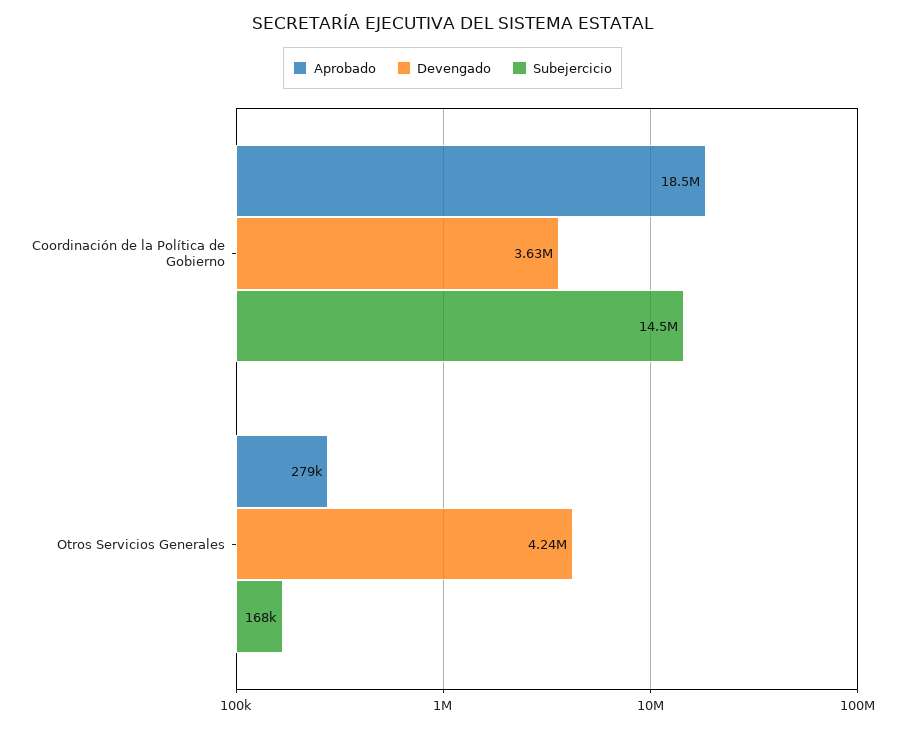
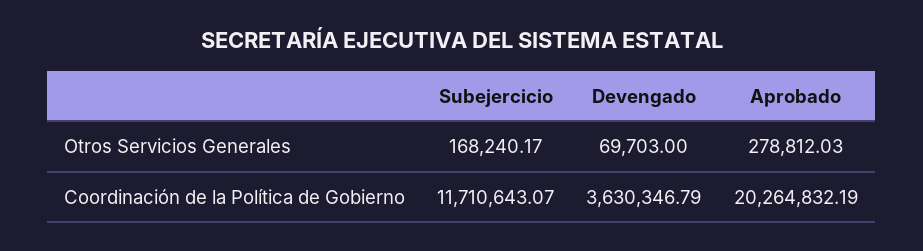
Aprobado, Coordinación de la Política de Gobierno: 18500000 -> 20264832.19
Subejercicio, Coordinación de la Política de Gobierno: 14500000 -> 11710643.07
Devengado, Otros Servicios Generales: 4240000 -> 69703

